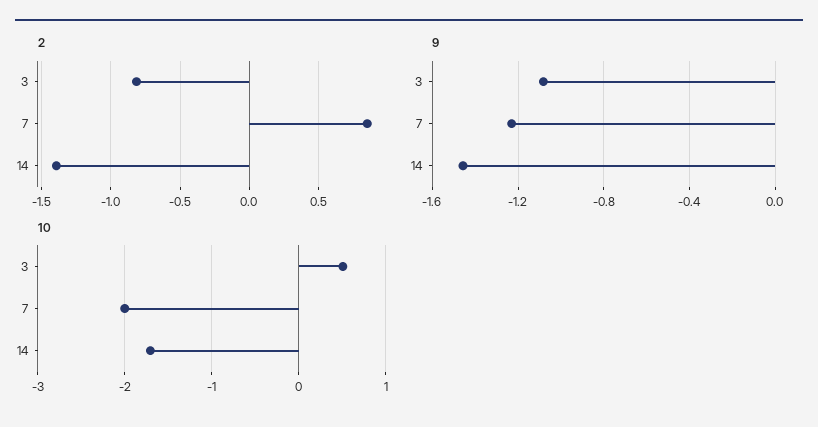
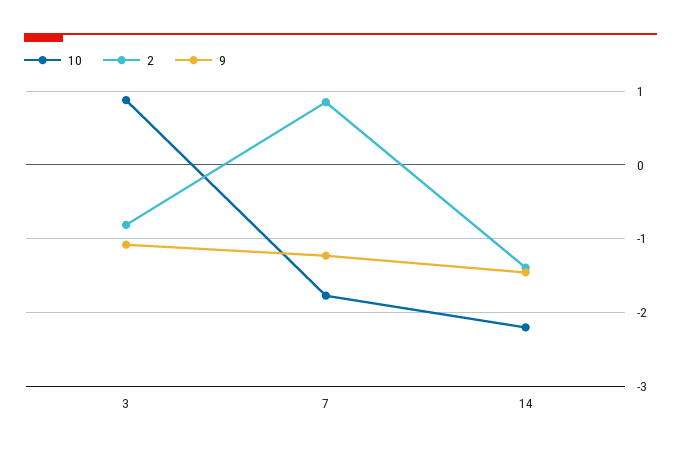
10, 3: 0.5 -> 0.9
10, 7: -2 -> -1.8
10, 14: -1.7 -> -2.2

